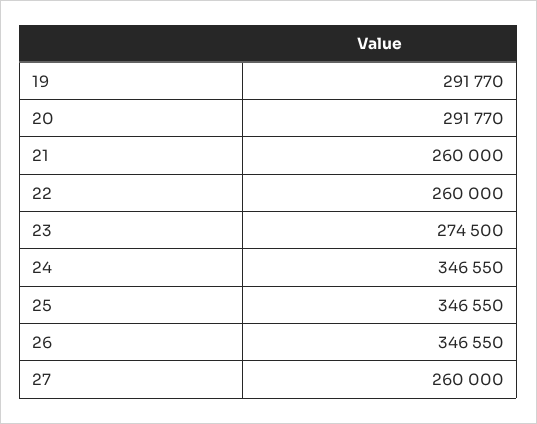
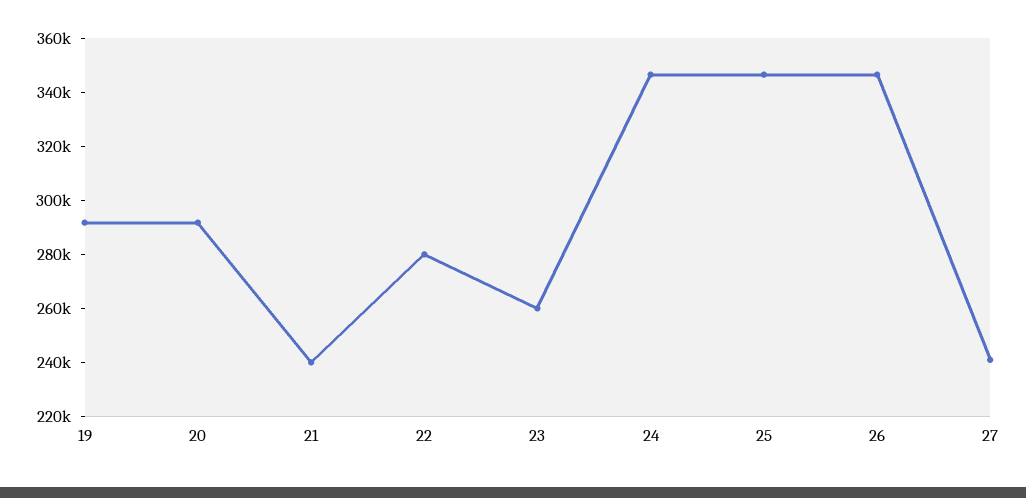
21: 260000 -> 240000
22: 260000 -> 280000
23: 274500 -> 260000
27: 260000 -> 240000

